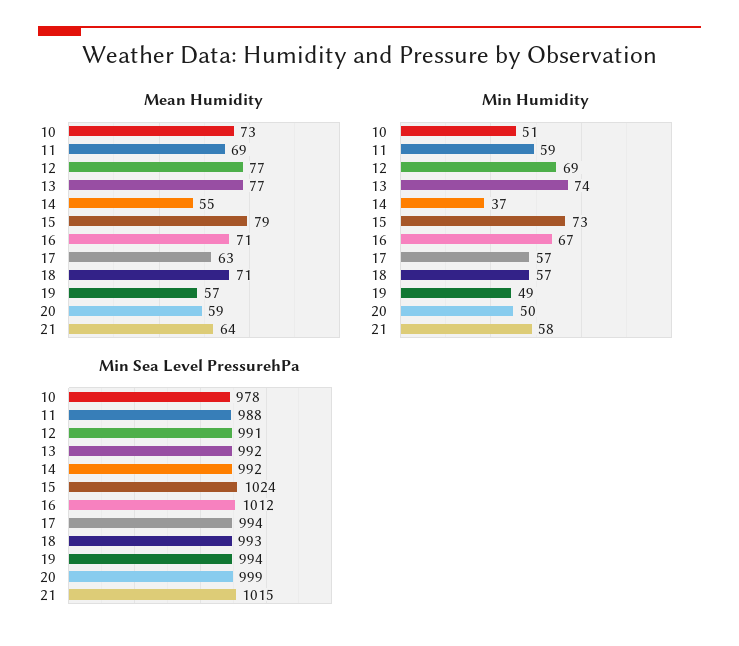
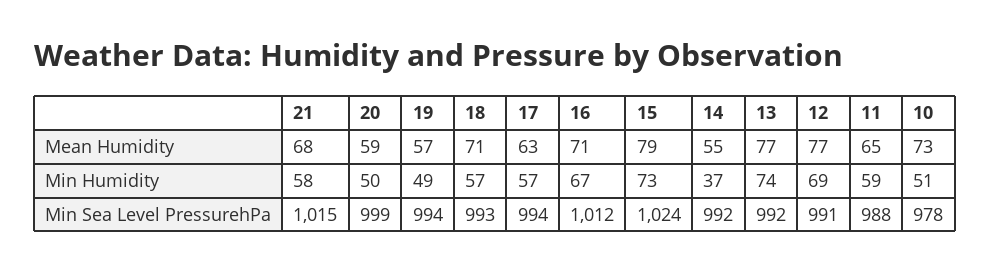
Mean Humidity, 11: 69 -> 65
Mean Humidity, 21: 64 -> 68

